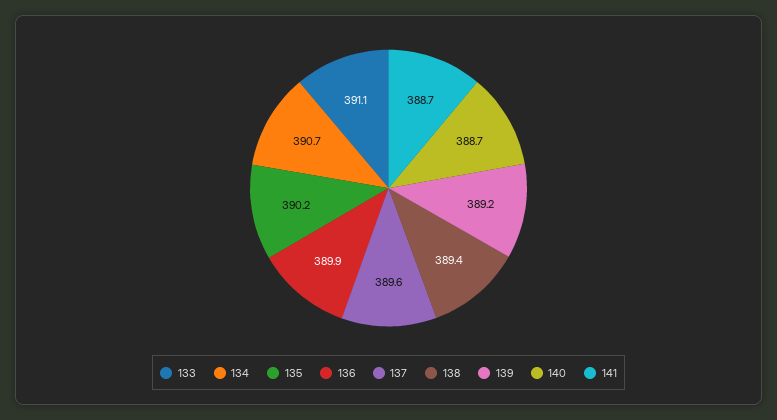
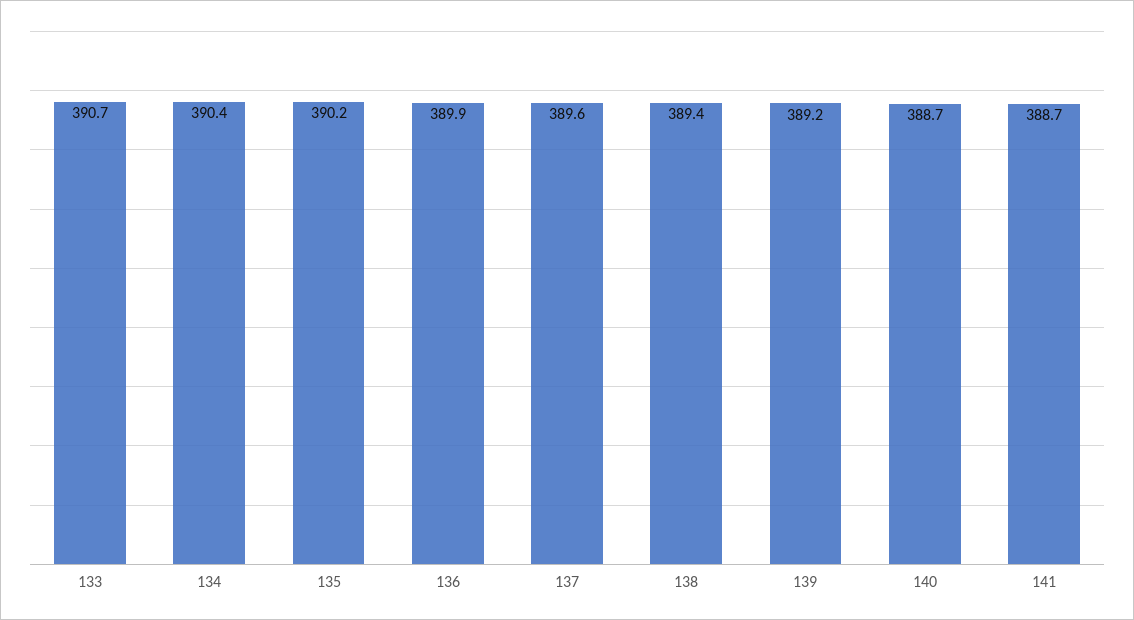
133: 391.1 -> 390.7
134: 390.7 -> 390.4

